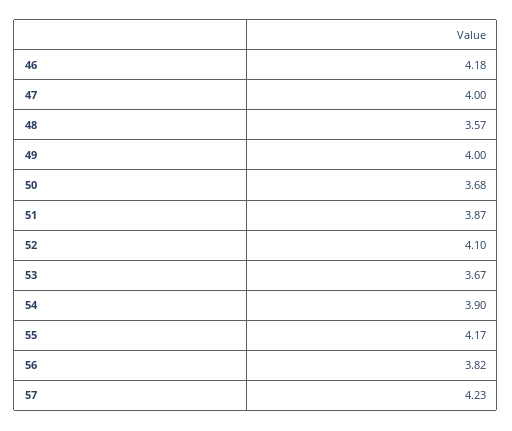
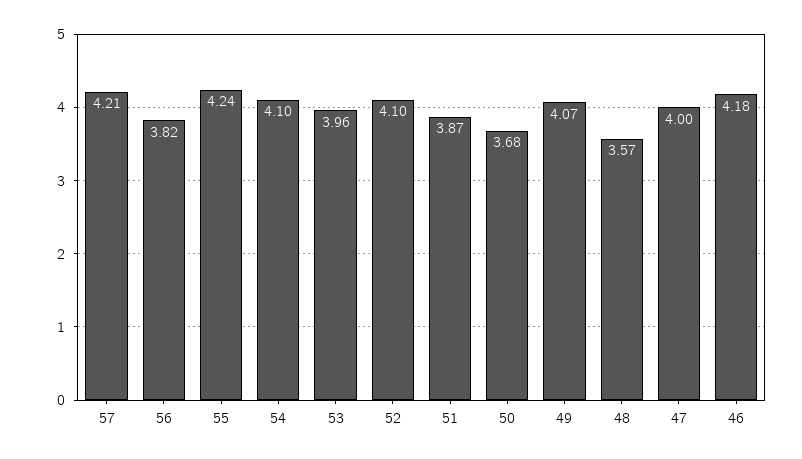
49: 4 -> 4.07
53: 3.67 -> 3.96
54: 3.9 -> 4.1
55: 4.17 -> 4.24
57: 4.23 -> 4.21

